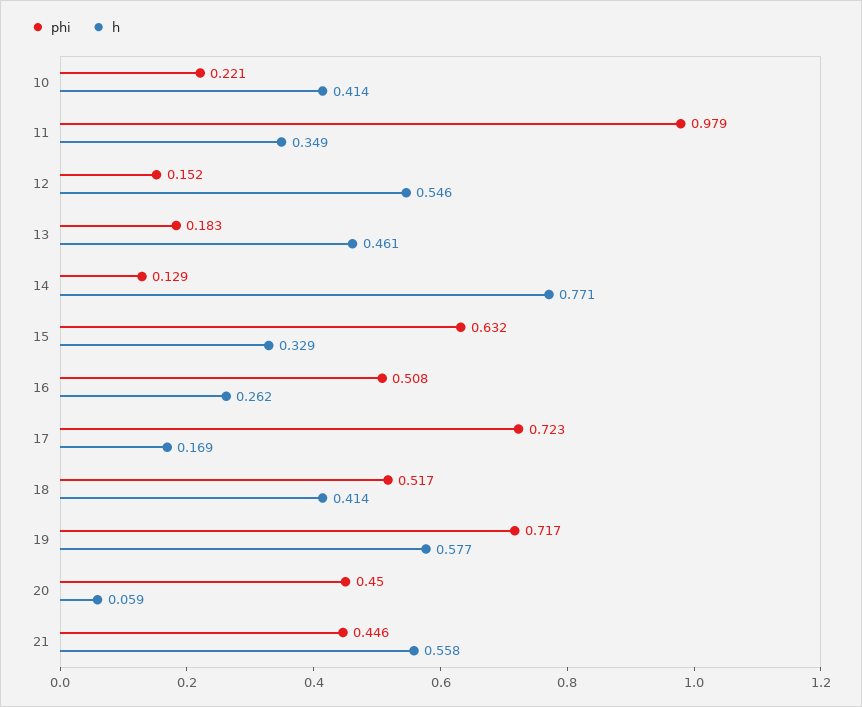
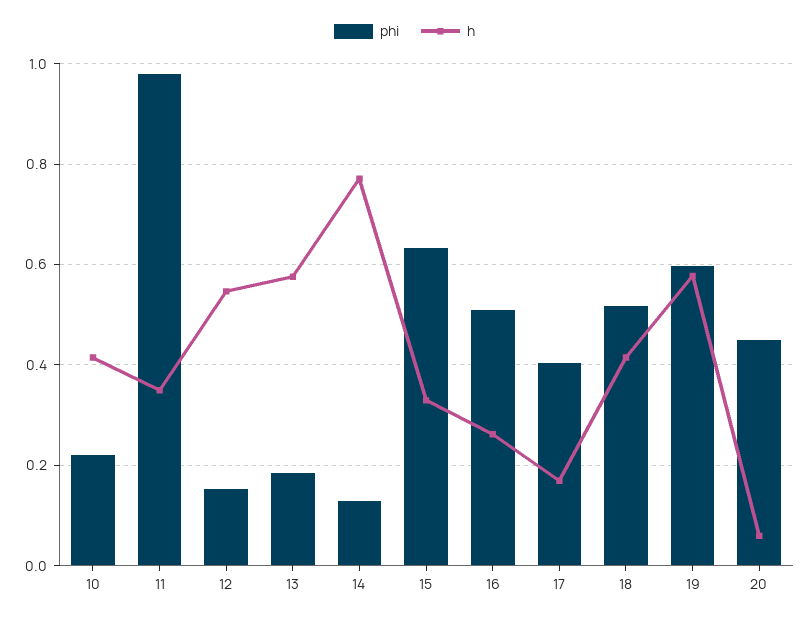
h, 13: 0.461 -> 0.58
phi, 17: 0.723 -> 0.4
phi, 19: 0.717 -> 0.6
phi, 21: 0.446 -> none
h, 21: 0.558 -> none

